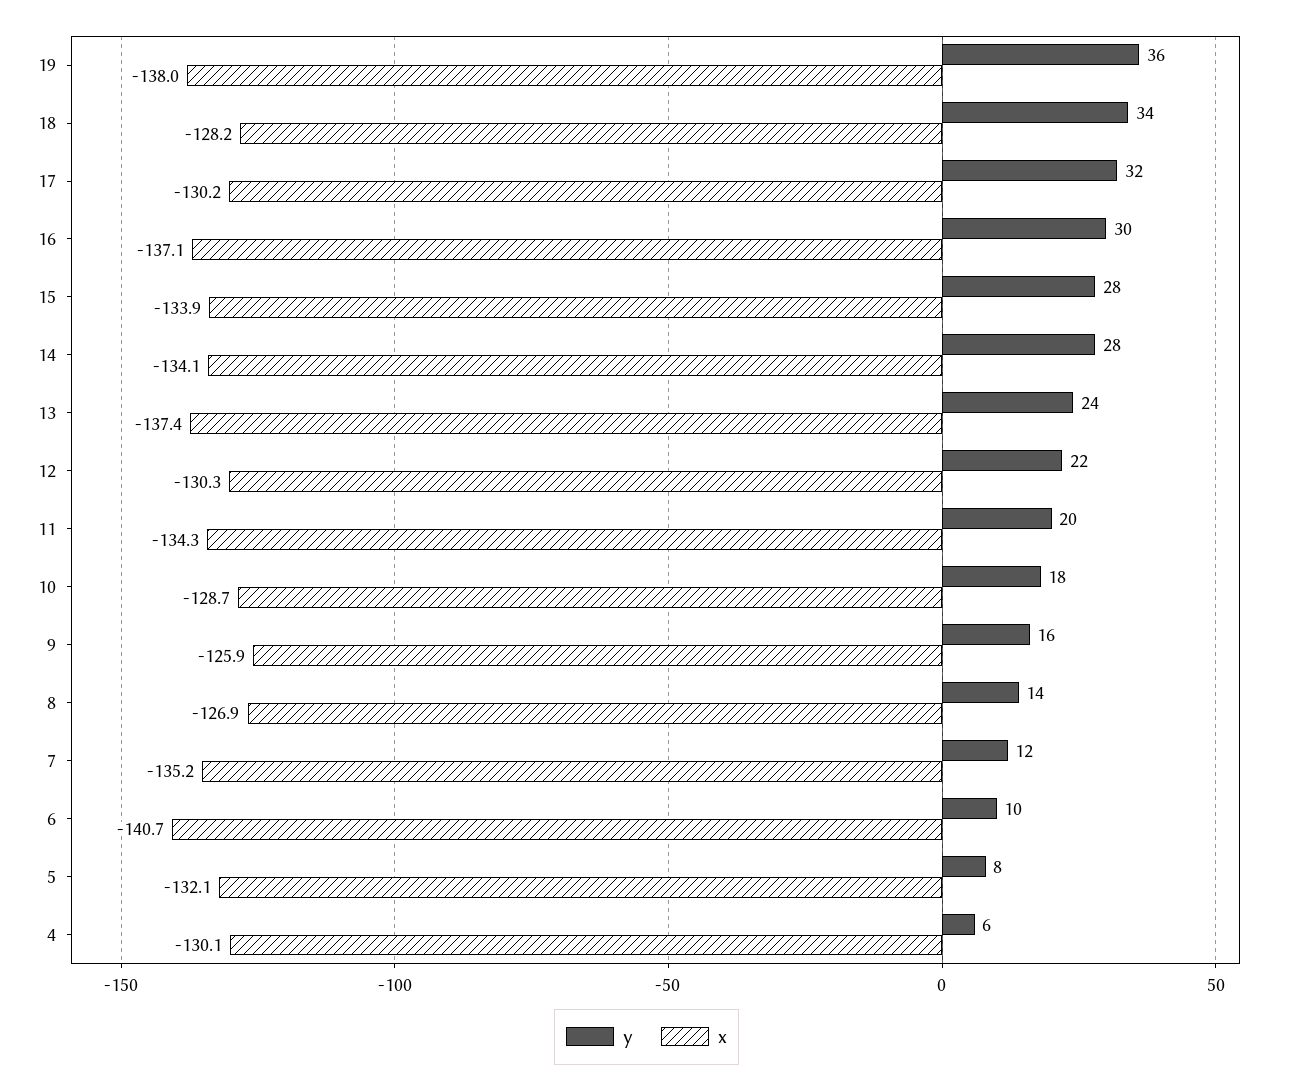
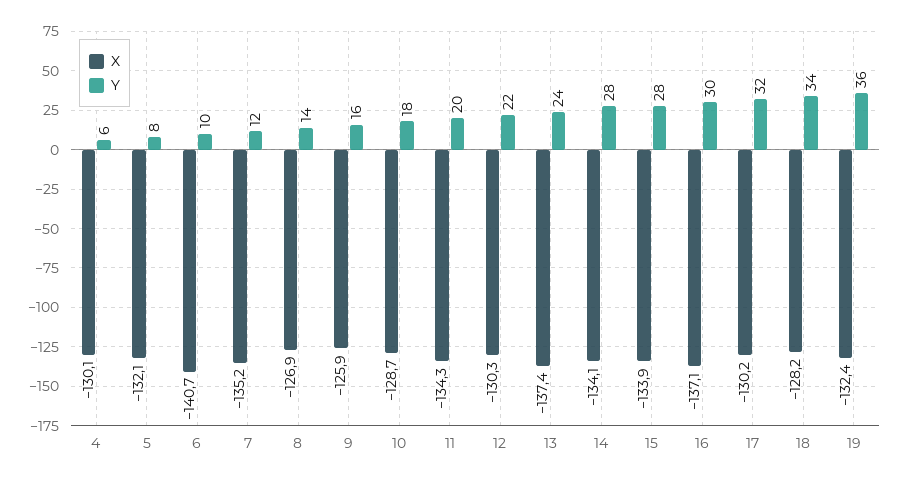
x, 19: -138 -> -132.4

